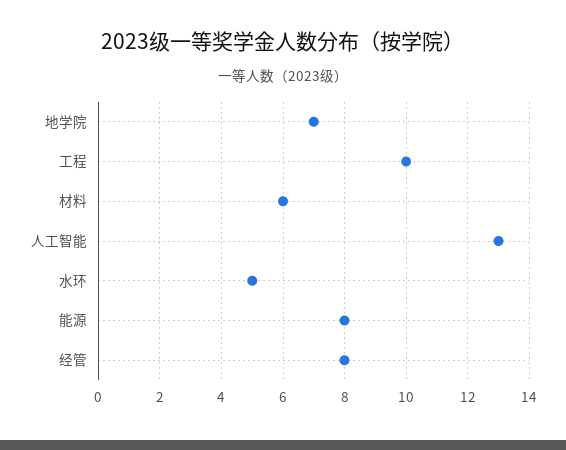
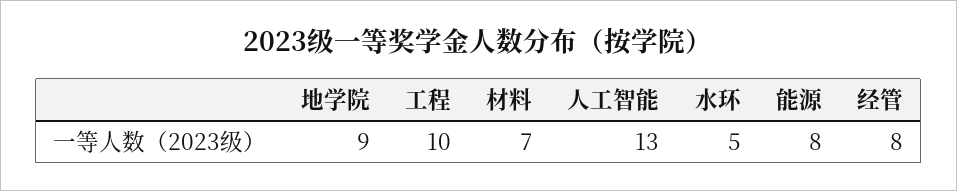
地学院: 7 -> 9
材料: 6 -> 7

